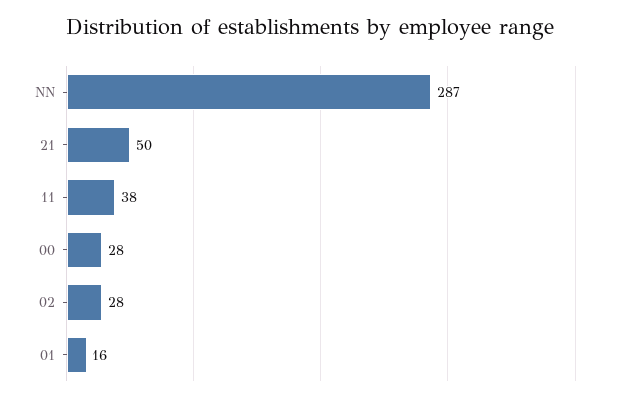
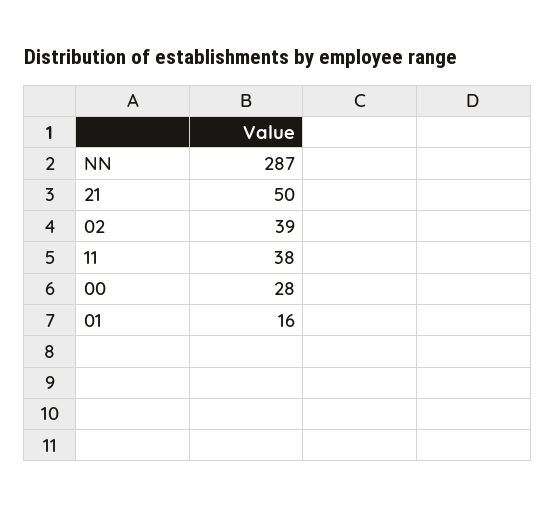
02: 28 -> 39

